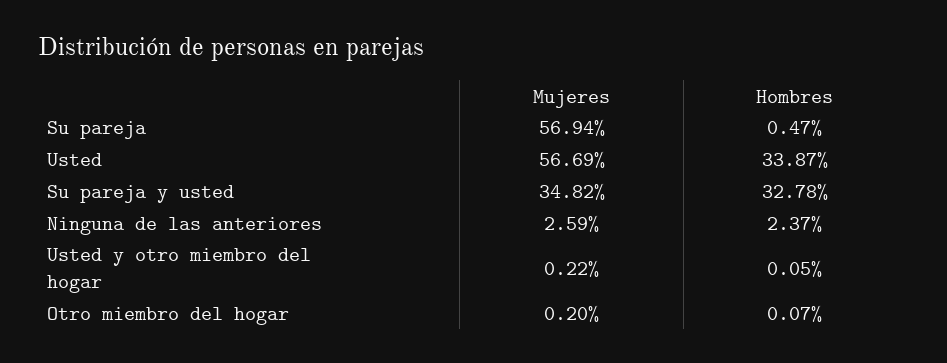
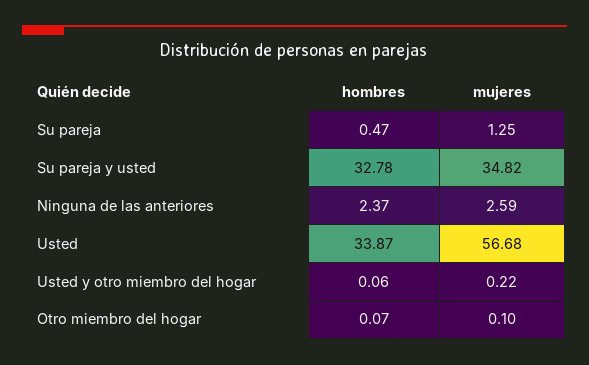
Mujeres, Su pareja: 56.94 -> 1.25
Mujeres, Usted: 56.69 -> 56.68
Hombres, Usted y otro miembro del hogar: 0.05 -> 0.06
Mujeres, Otro miembro del hogar: 0.2 -> 0.1

